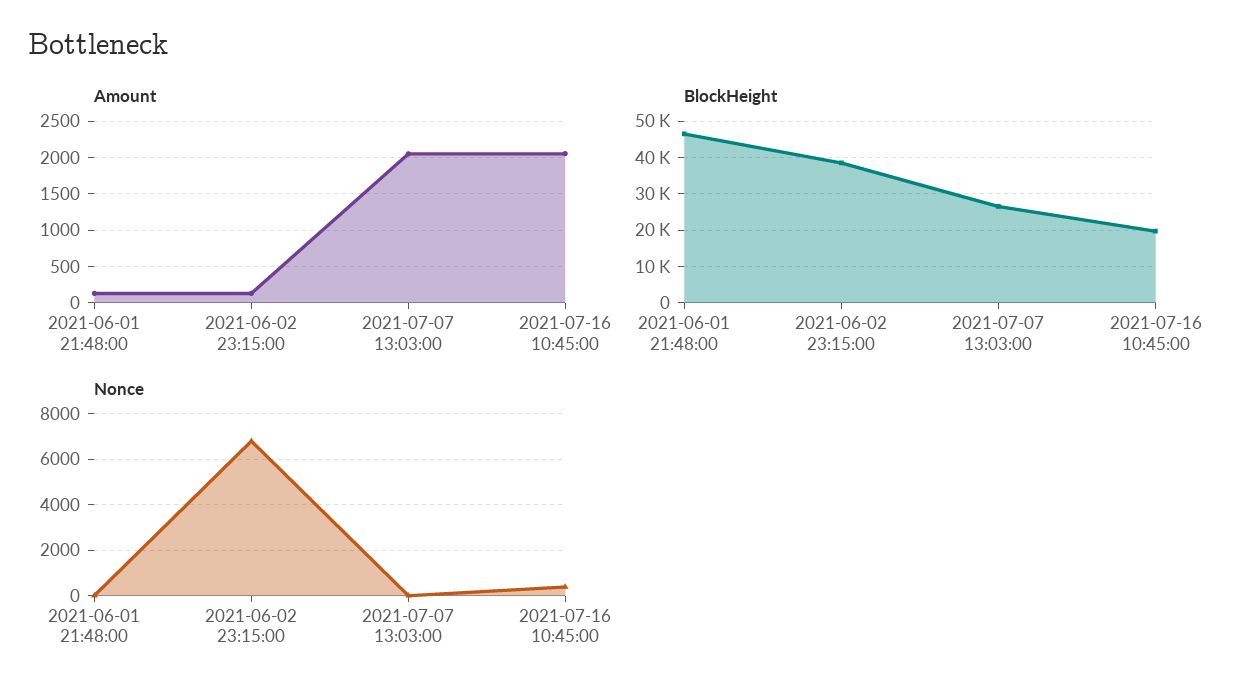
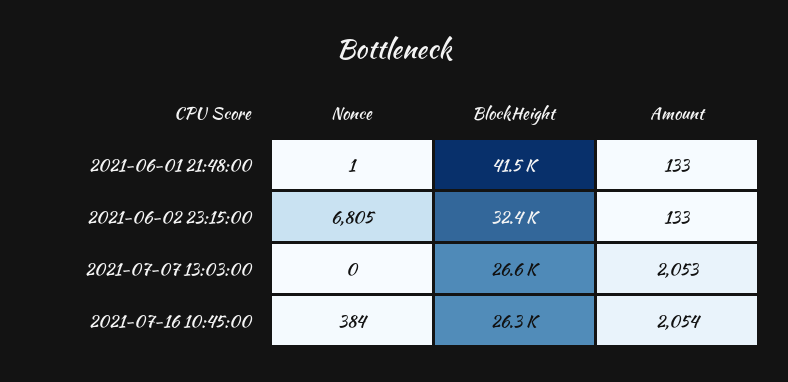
BlockHeight, 2021-06-01 21:48:00: 46000 -> 41500
BlockHeight, 2021-06-02 23:15:00: 38000 -> 32400
BlockHeight, 2021-07-16 10:45:00: 20000 -> 26300

